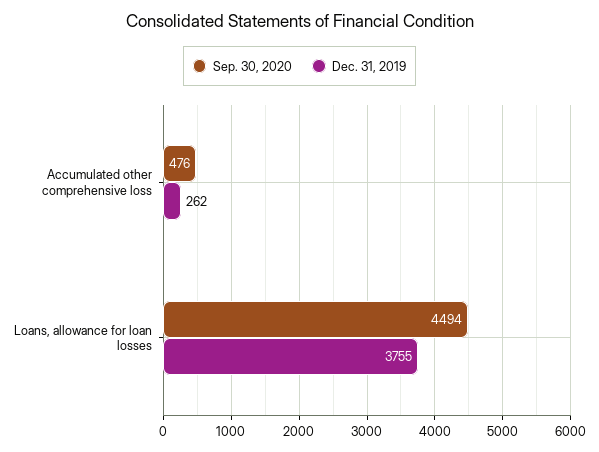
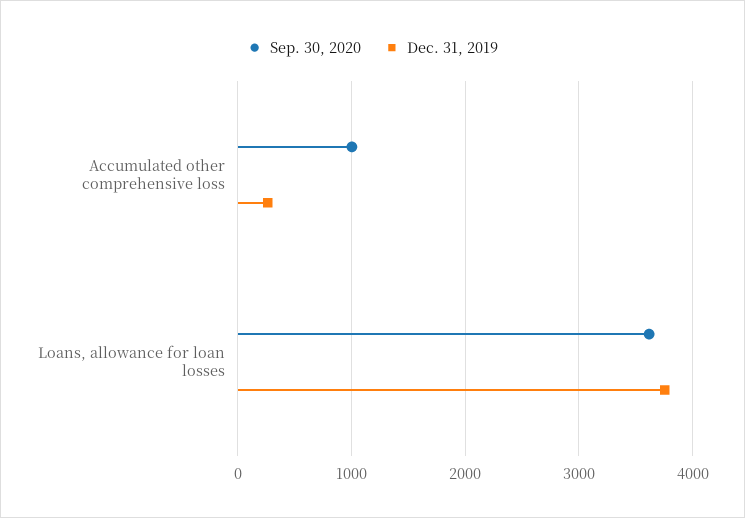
Sep. 30, 2020, Accumulated other comprehensive loss: 476 -> 1000
Sep. 30, 2020, Loans, allowance for loan losses: 4494 -> 3600

